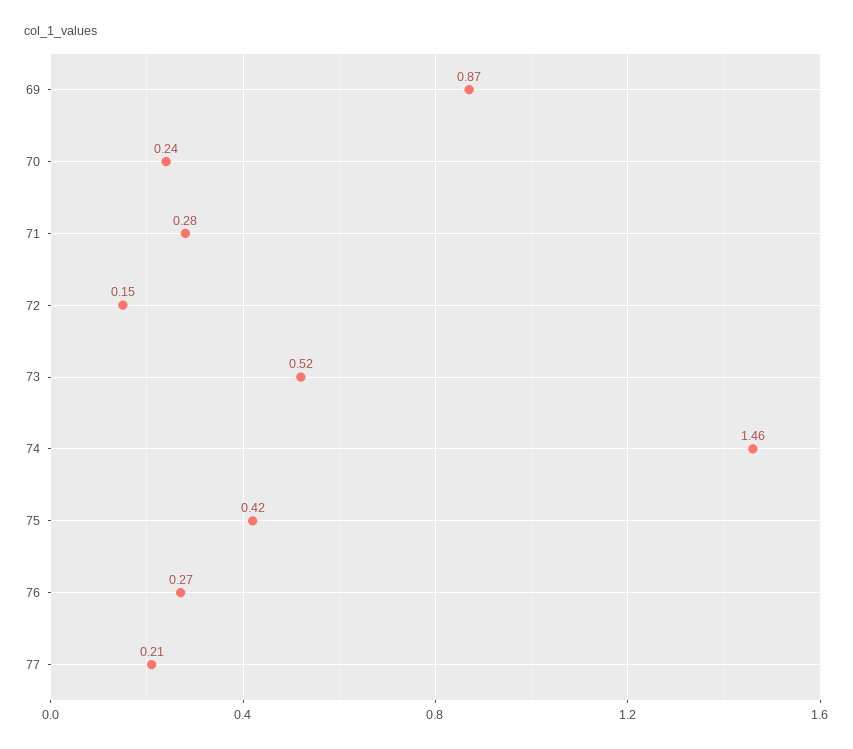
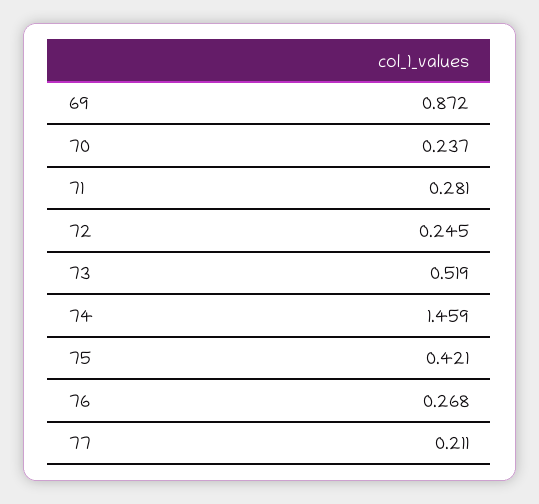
72: 0.15 -> 0.245

